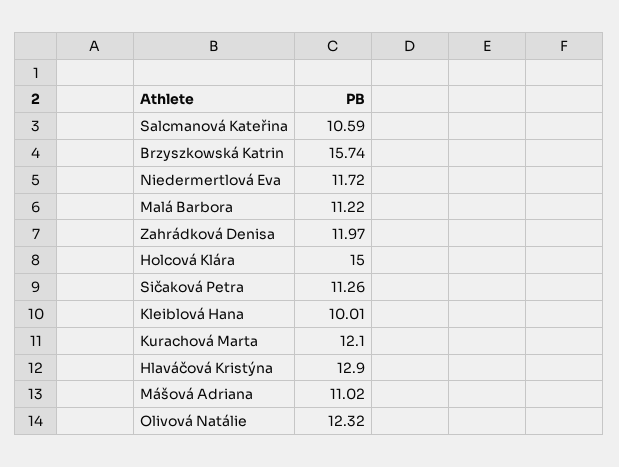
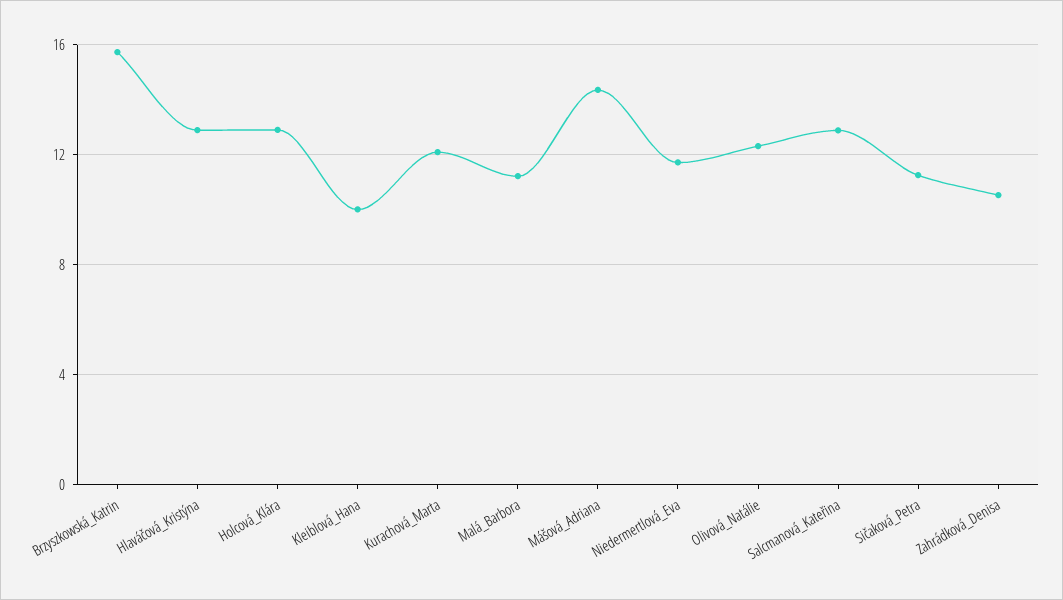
Salcmanová Kateřina: 10.59 -> 13
Zahrádková Denisa: 11.97 -> 10.5
Holcová Klára: 15 -> 13
Mášová Adriana: 11.02 -> 14.5

